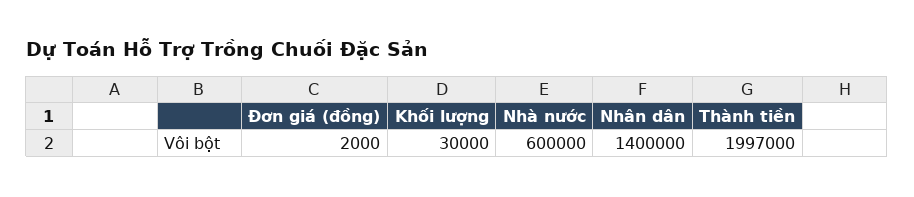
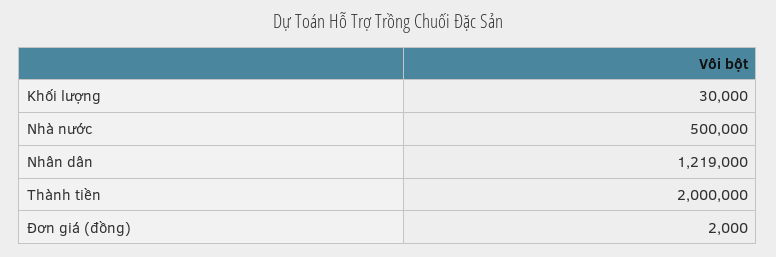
Nhà nước: 600000 -> 500000
Nhân dân: 1400000 -> 1219000
Thành tiền: 1997000 -> 2000000

